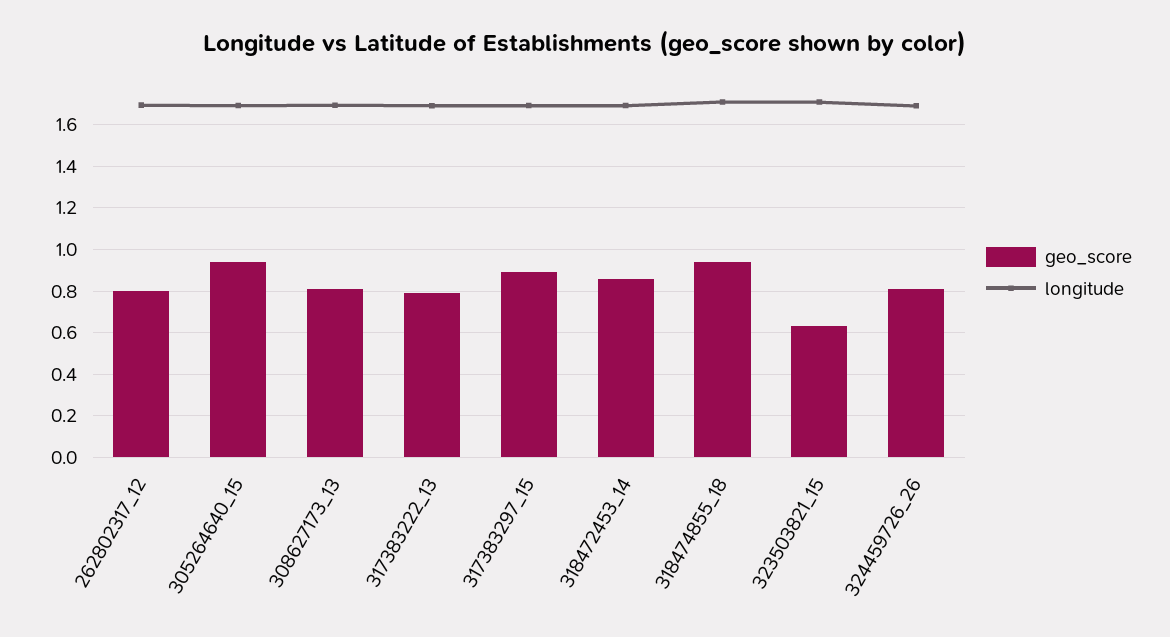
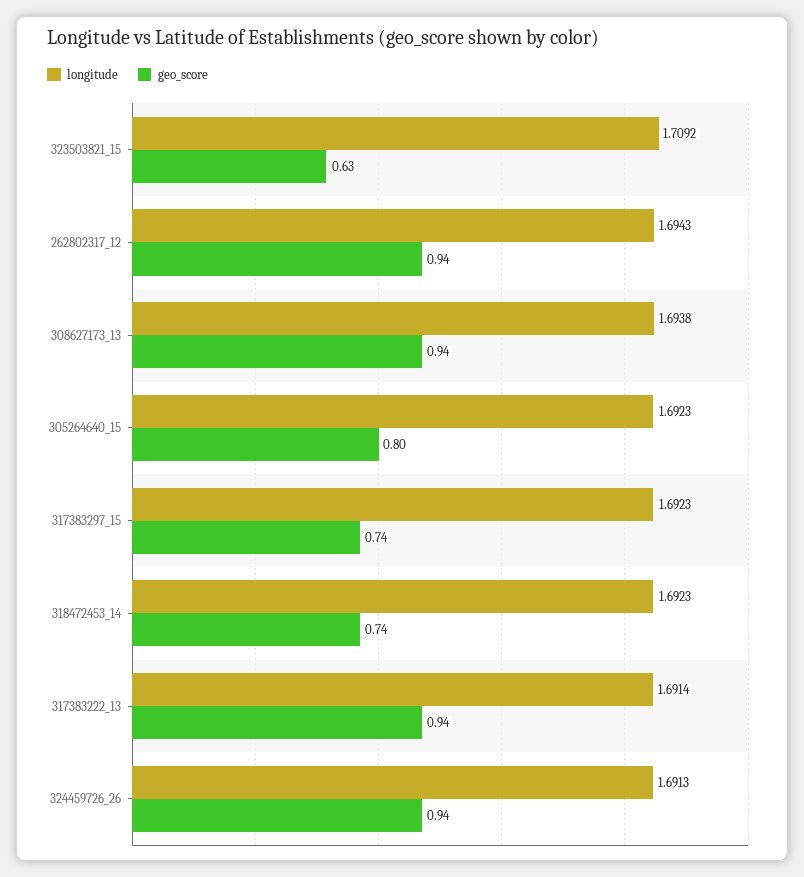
geo_score, 262802317_12: 0.8 -> 0.94
geo_score, 305264640_15: 0.95 -> 0.8
geo_score, 308627173_13: 0.8 -> 0.94
geo_score, 317383222_13: 0.8 -> 0.94
geo_score, 317383297_15: 0.9 -> 0.74
geo_score, 318472453_14: 0.85 -> 0.74
geo_score, 318474855_18: 0.95 -> none
longitude, 318474855_18: 1.7 -> none
geo_score, 324459726_26: 0.8 -> 0.94

